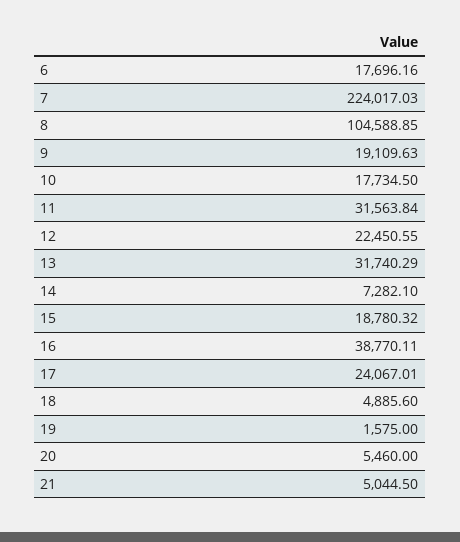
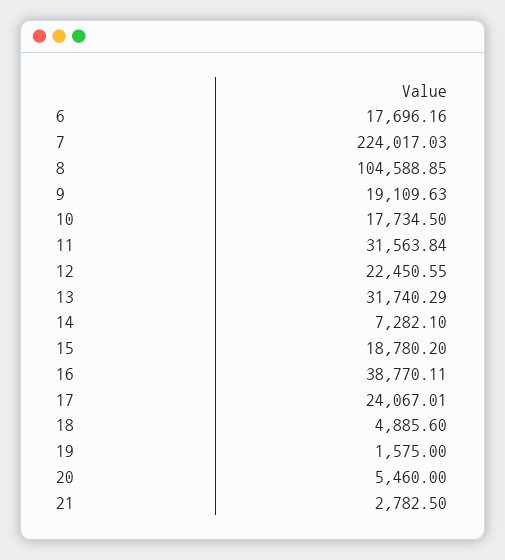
15: 18780.32 -> 18780.2
21: 5044.5 -> 2782.5

